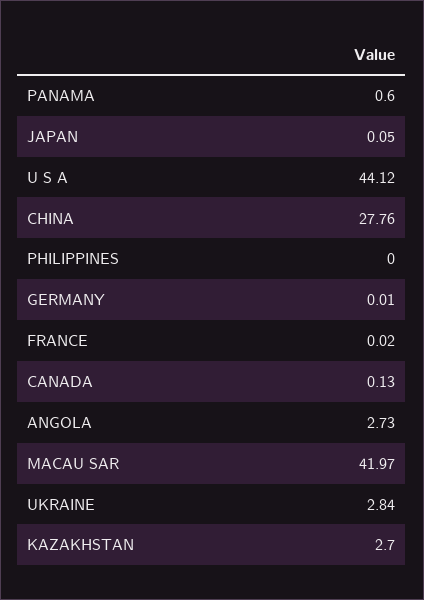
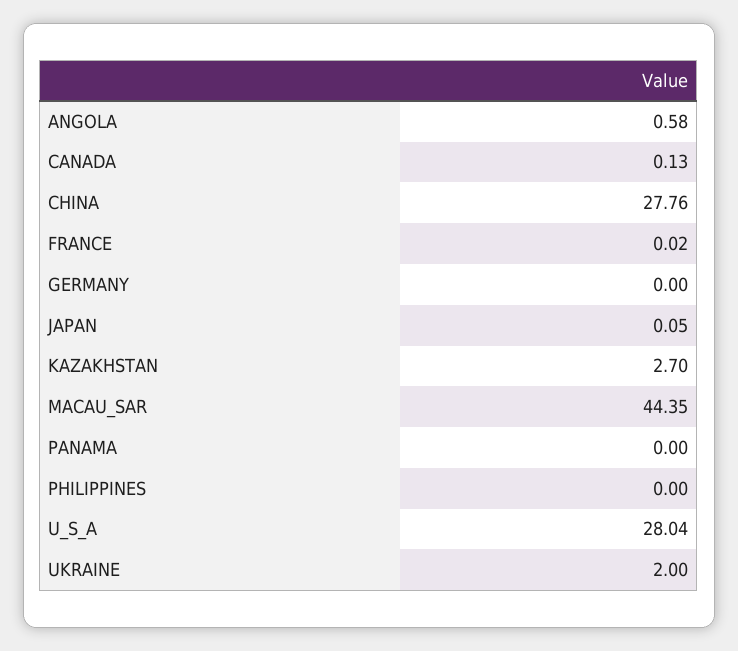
PANAMA: 0.6 -> 0
U S A: 44.12 -> 28.04
GERMANY: 0.01 -> 0
ANGOLA: 2.73 -> 0.58
MACAU SAR: 41.97 -> 44.35
UKRAINE: 2.84 -> 2

